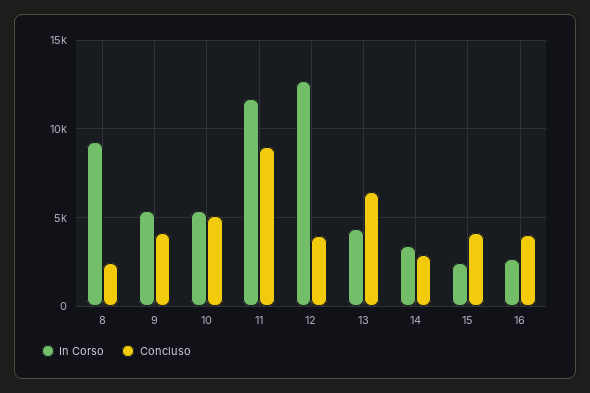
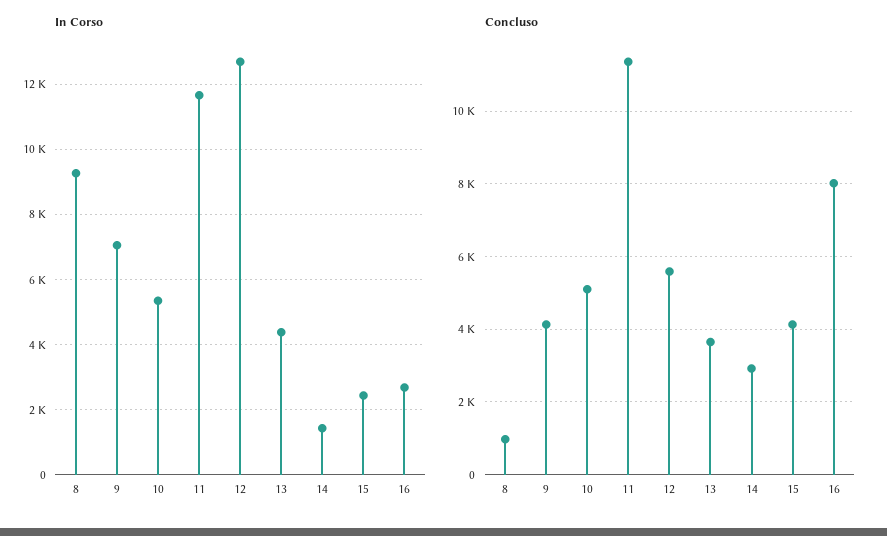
Concluso, 8: 2500 -> 1000
In Corso, 9: 5500 -> 7000
Concluso, 11: 9000 -> 11400
Concluso, 12: 4000 -> 5600
Concluso, 13: 6500 -> 3600
In Corso, 14: 3500 -> 1400
Concluso, 16: 4000 -> 8000

